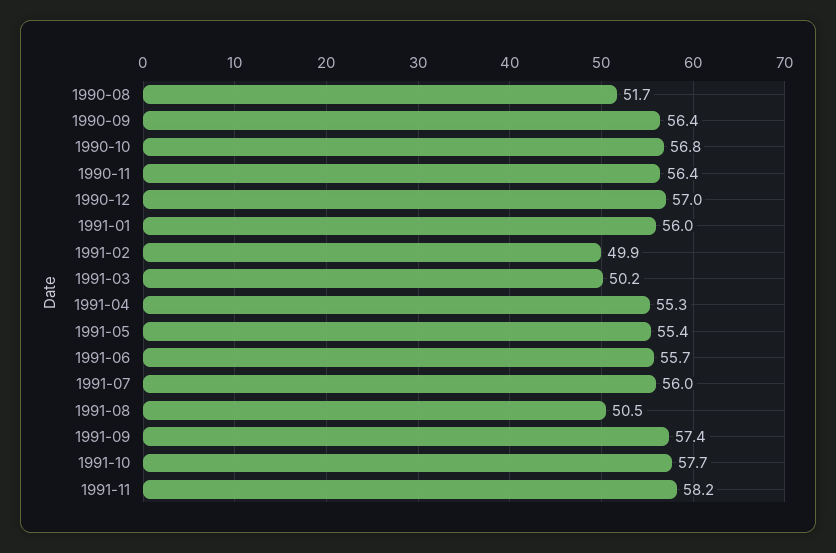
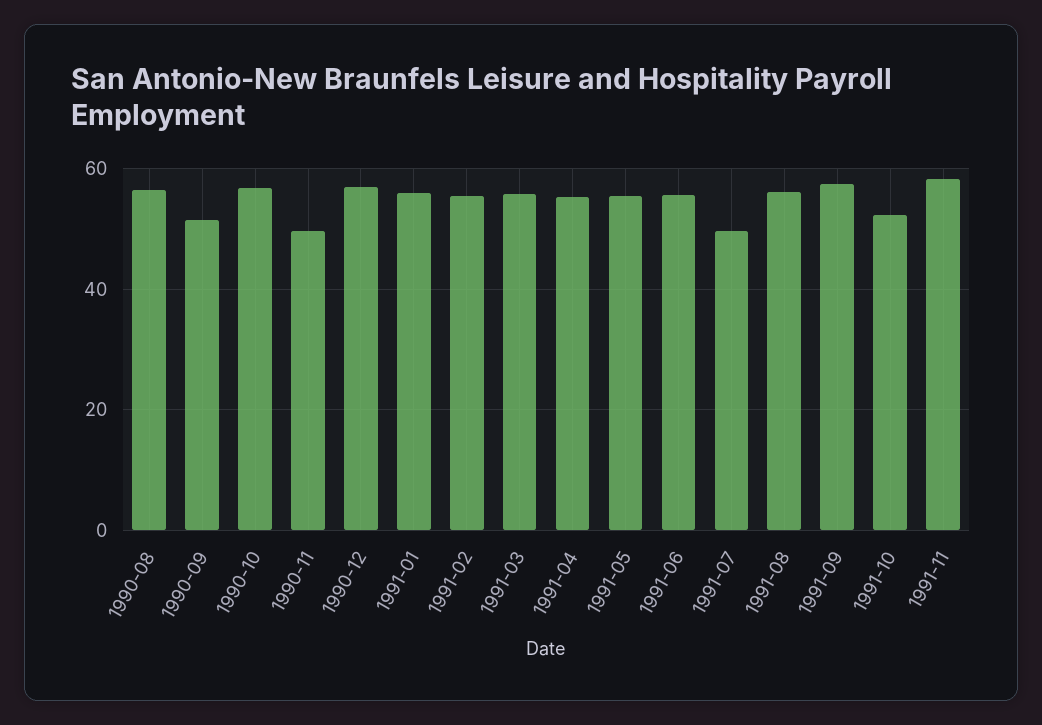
1990-08: 51.7 -> 56
1990-09: 56.4 -> 52
1990-11: 56.4 -> 50
1991-02: 49.9 -> 56
1991-03: 50.2 -> 56
1991-07: 56 -> 50
1991-08: 50.5 -> 56
1991-10: 57.7 -> 52

